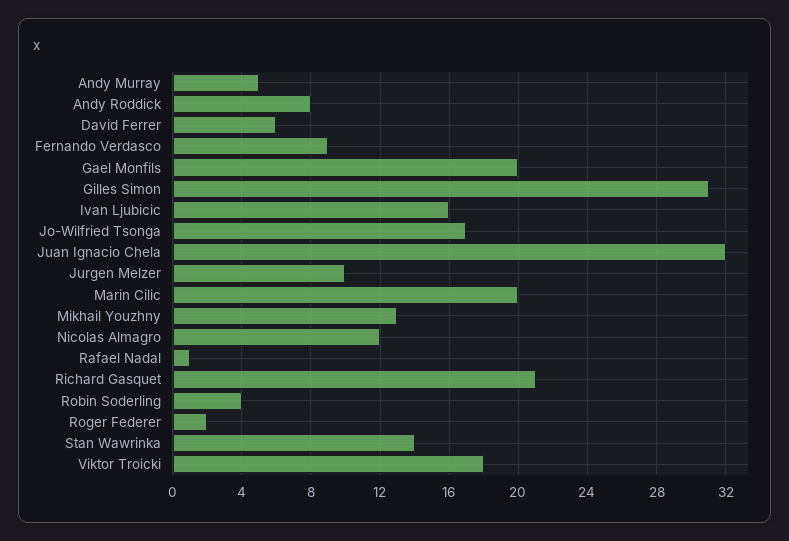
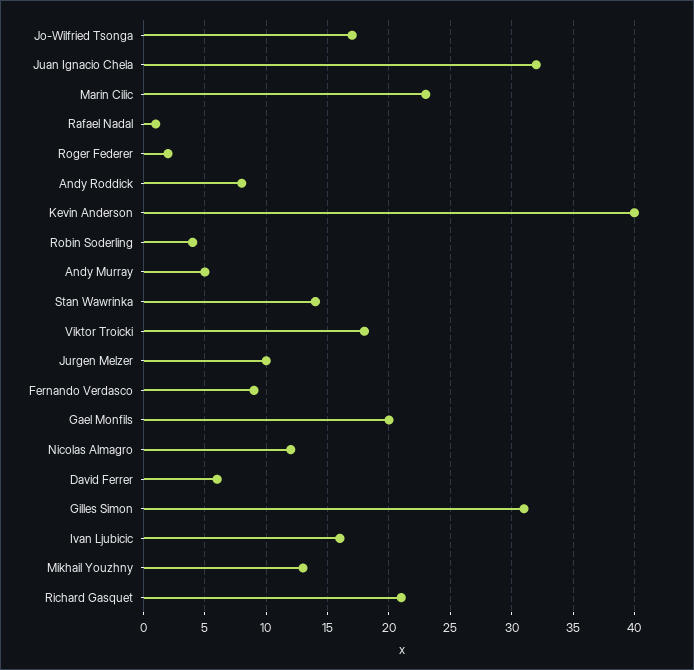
Marin Cilic: 20 -> 23
Kevin Anderson: none -> 40

